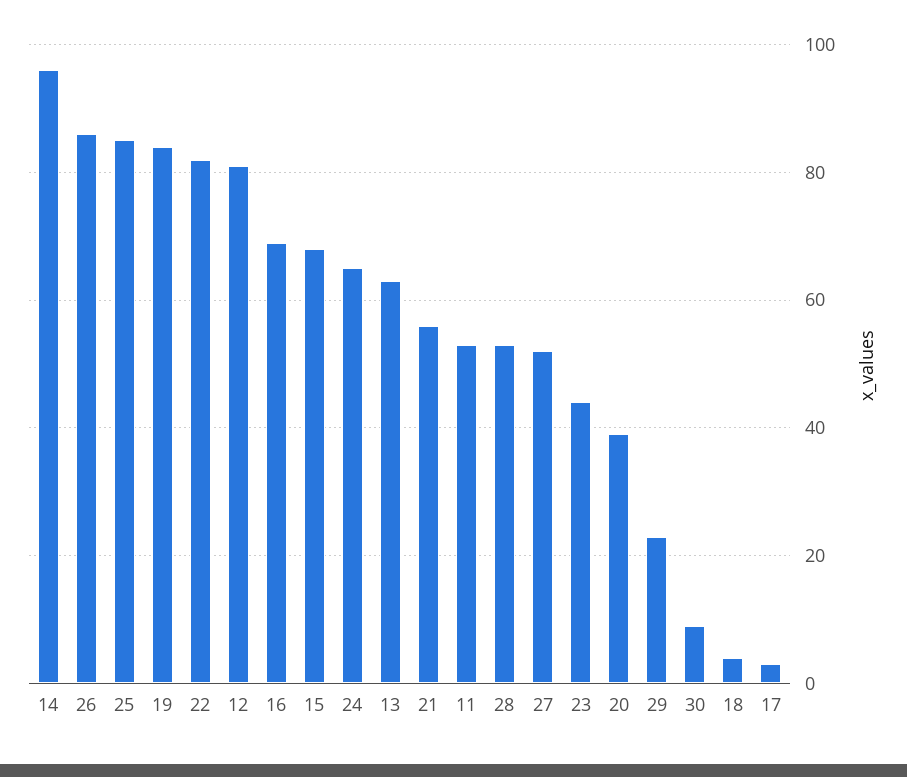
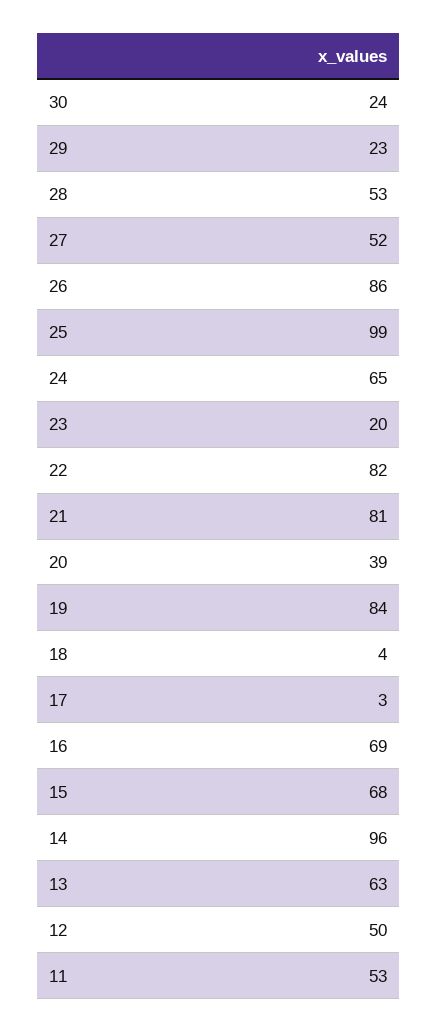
25: 85 -> 99
12: 80 -> 50
21: 55 -> 81
23: 45 -> 20
30: 10 -> 24

